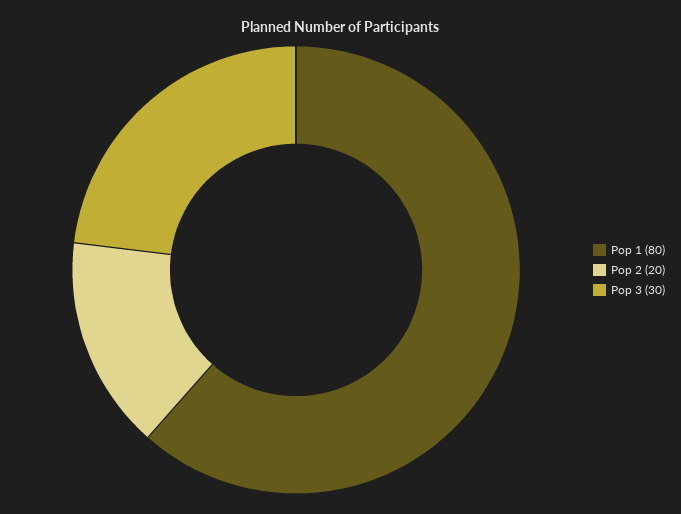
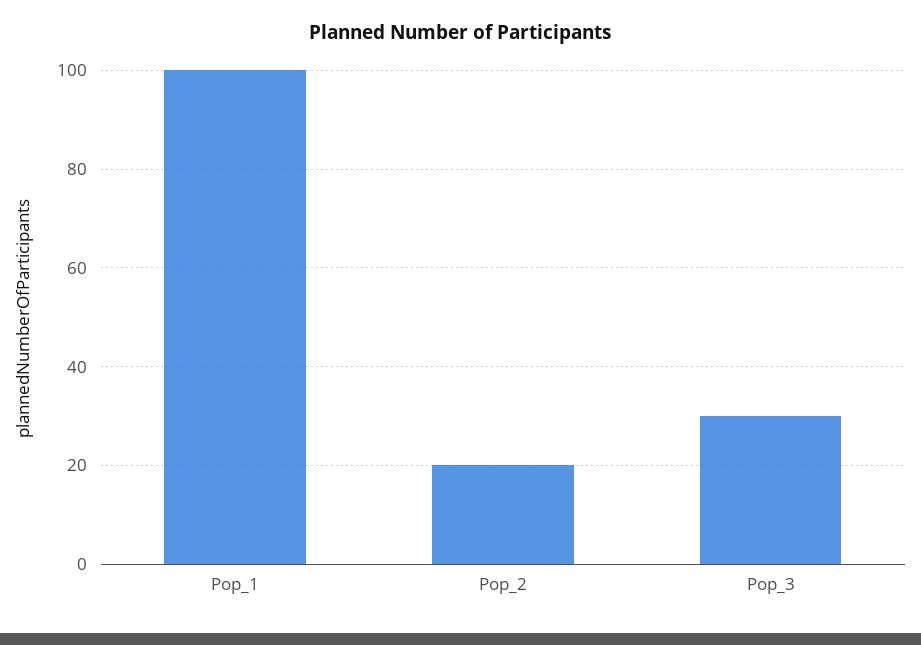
Pop 1: 80 -> 100

